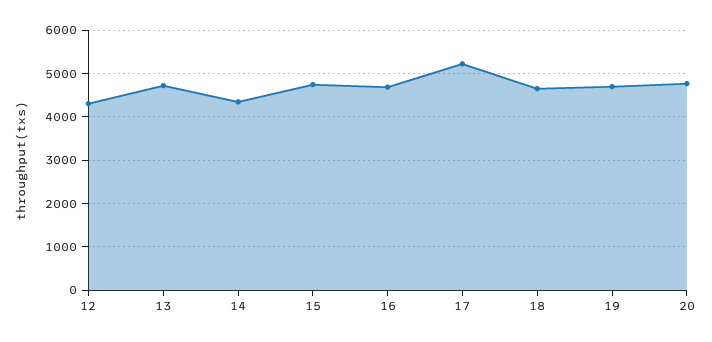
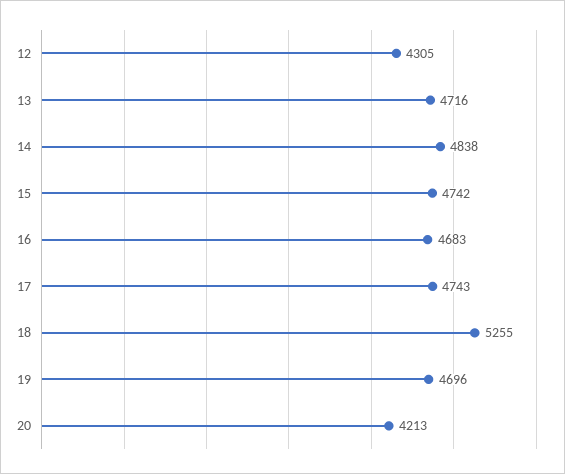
14: 4400 -> 4838
17: 5200 -> 4743
18: 4600 -> 5255
20: 4800 -> 4213

